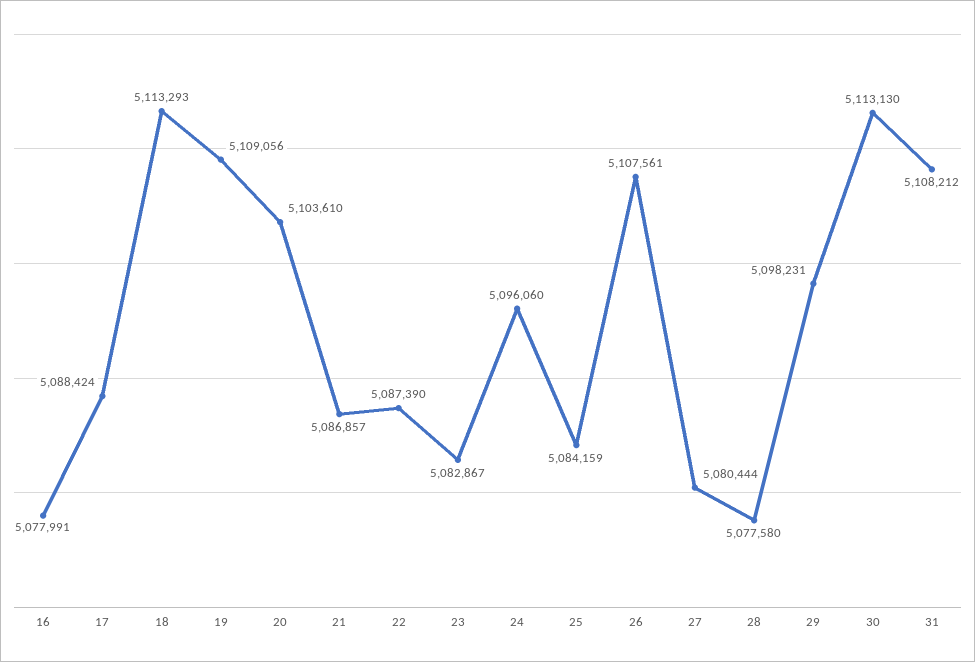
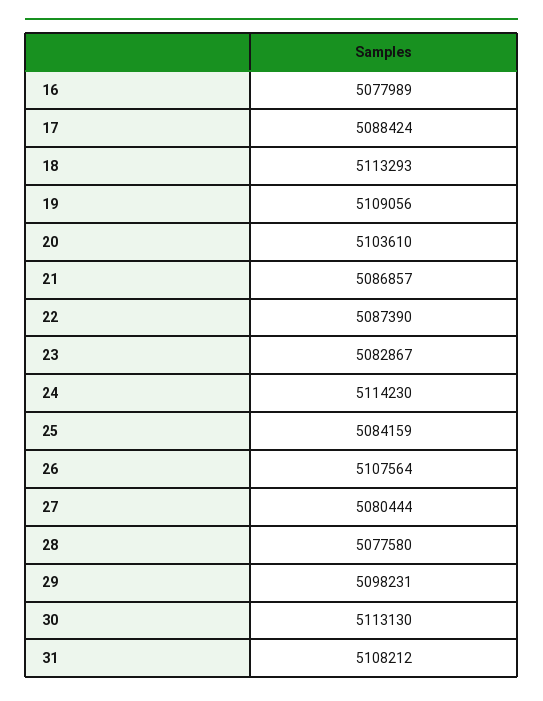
16: 5077991 -> 5077989
24: 5096060 -> 5114230
26: 5107561 -> 5107564

